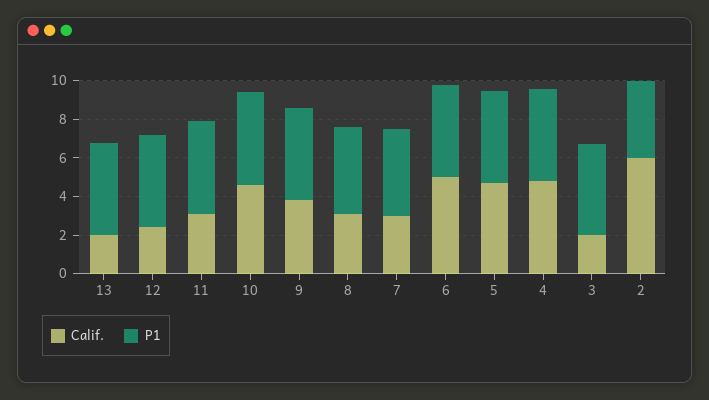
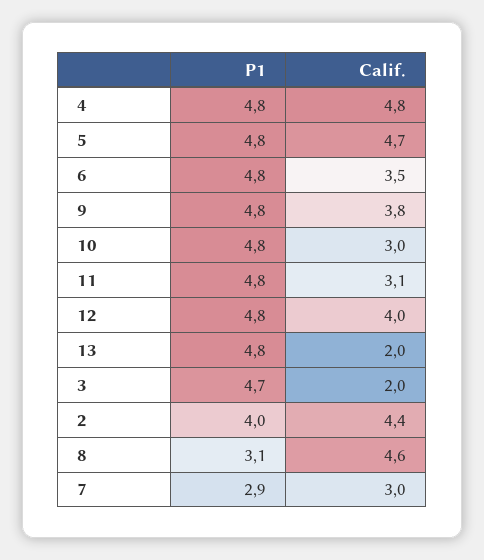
Calif., 12: 2.5 -> 4
Calif., 10: 4.5 -> 3
Calif., 8: 3 -> 4.6
P1, 8: 4.5 -> 3.1
P1, 7: 4.5 -> 2.9
Calif., 6: 5 -> 3.5
Calif., 2: 6 -> 4.4

